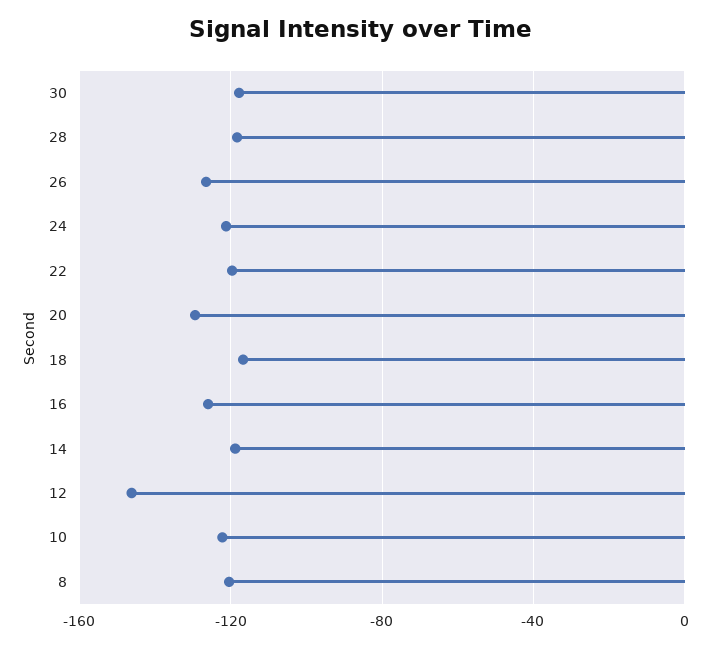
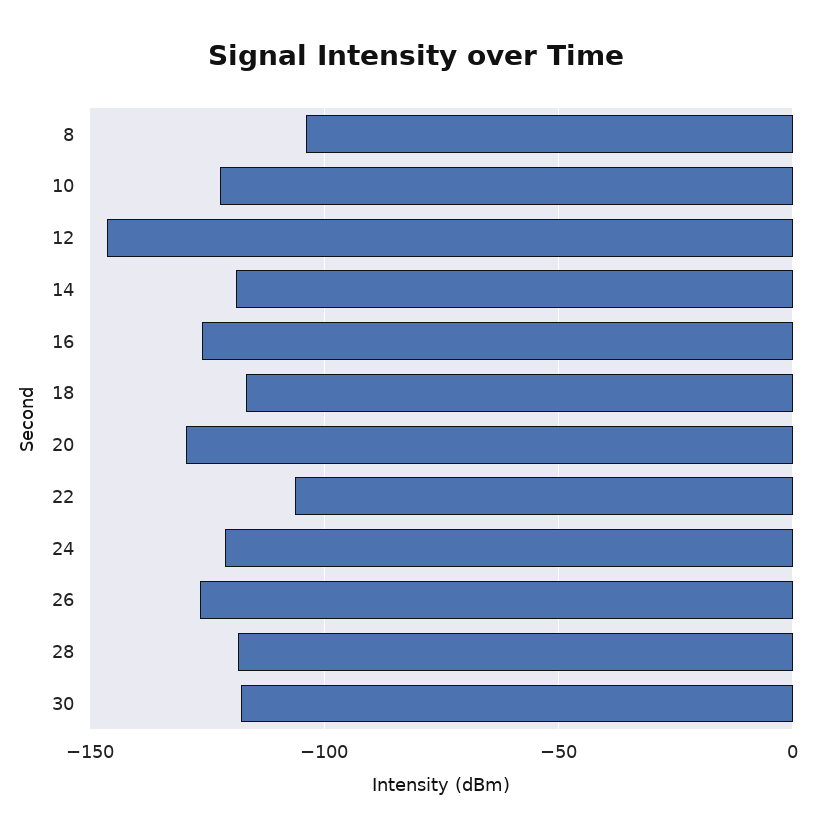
22: -120 -> -105
8: -120 -> -105

